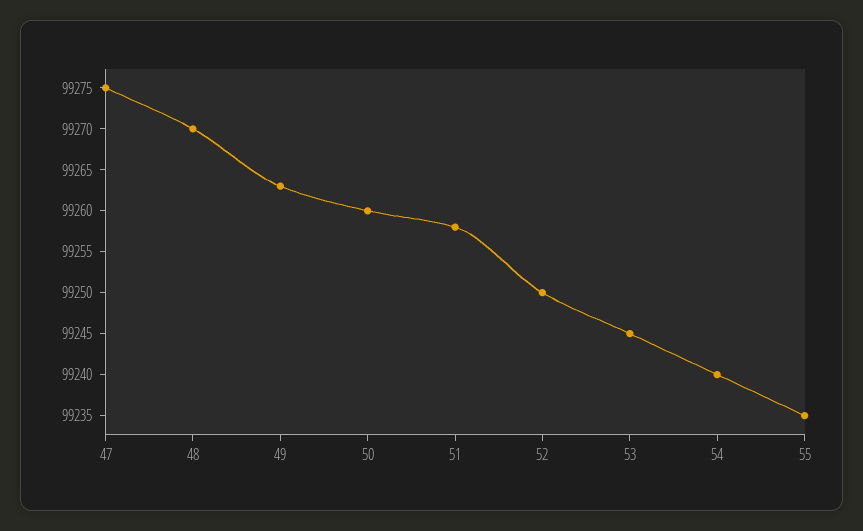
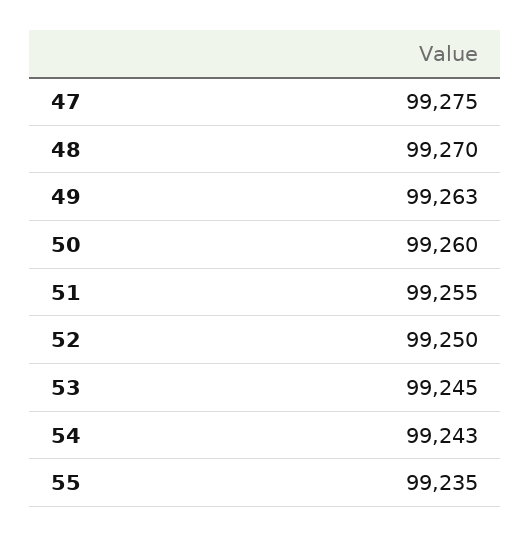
51: 99258 -> 99255
54: 99240 -> 99243

